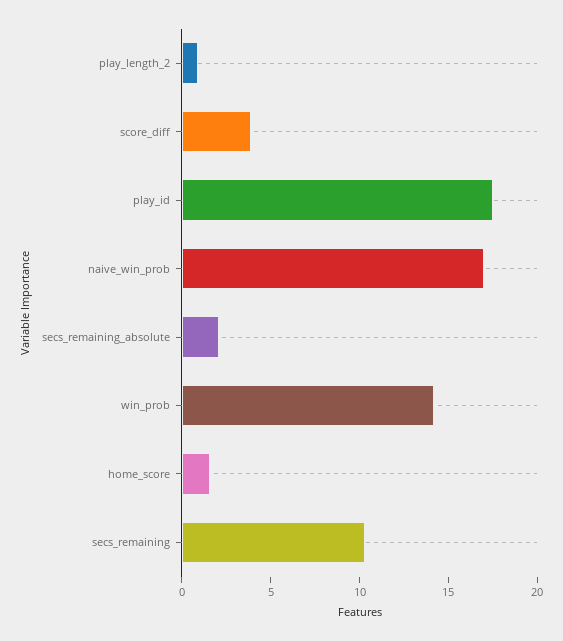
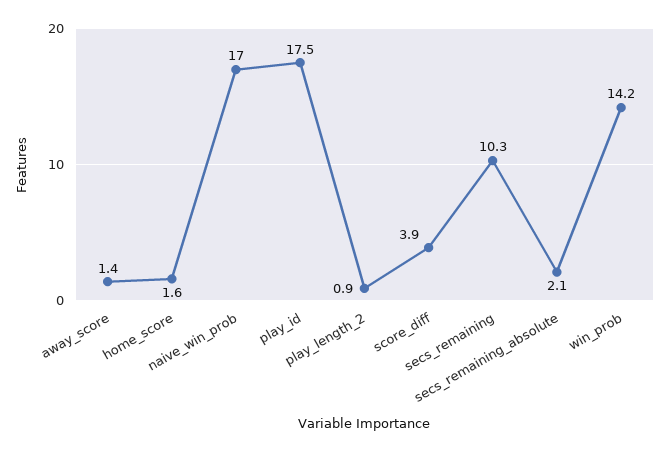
away_score: none -> 1.4

